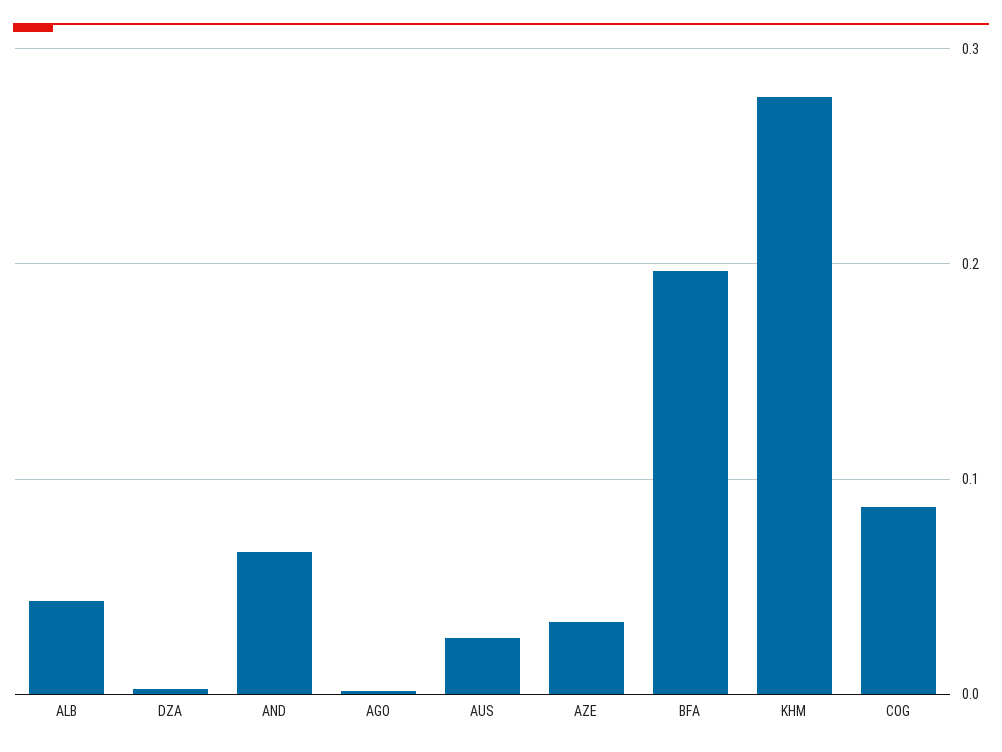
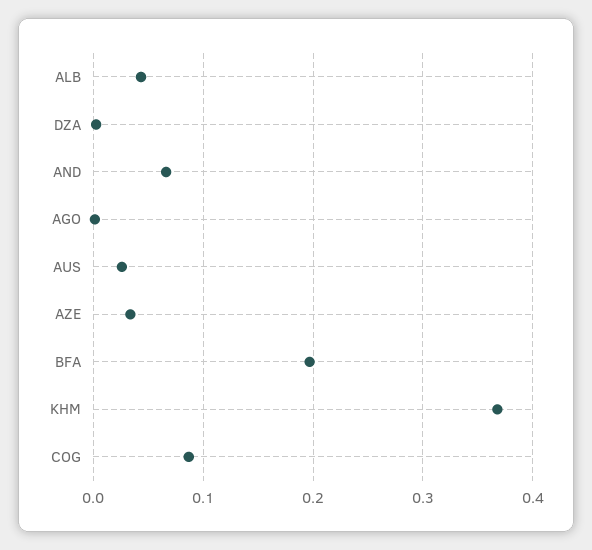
KHM: 0.28 -> 0.37

